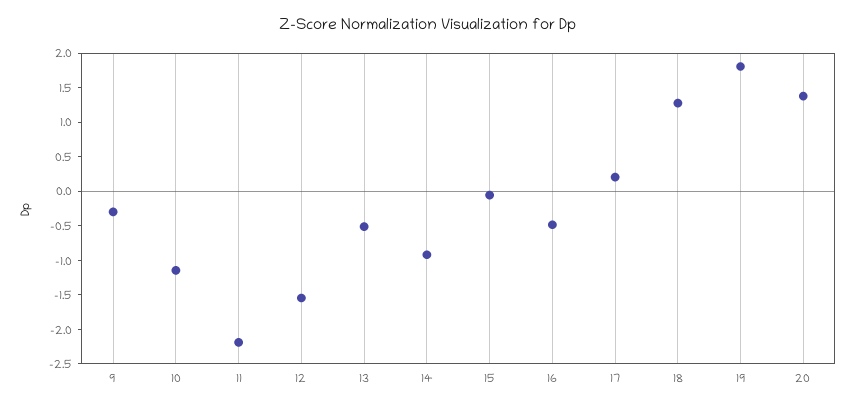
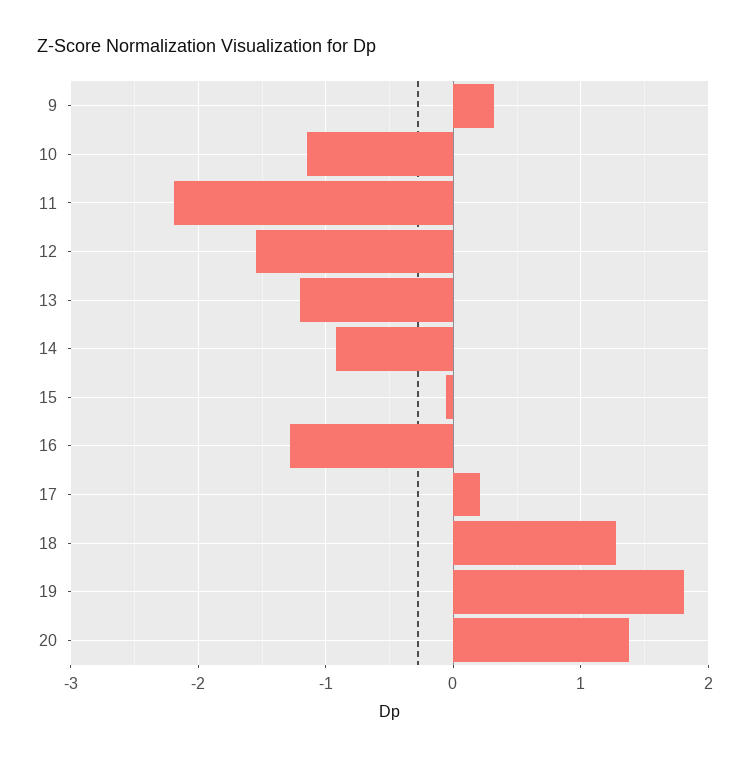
9: -0.25 -> 0.3
13: -0.5 -> -1.2
16: -0.5 -> -1.3

